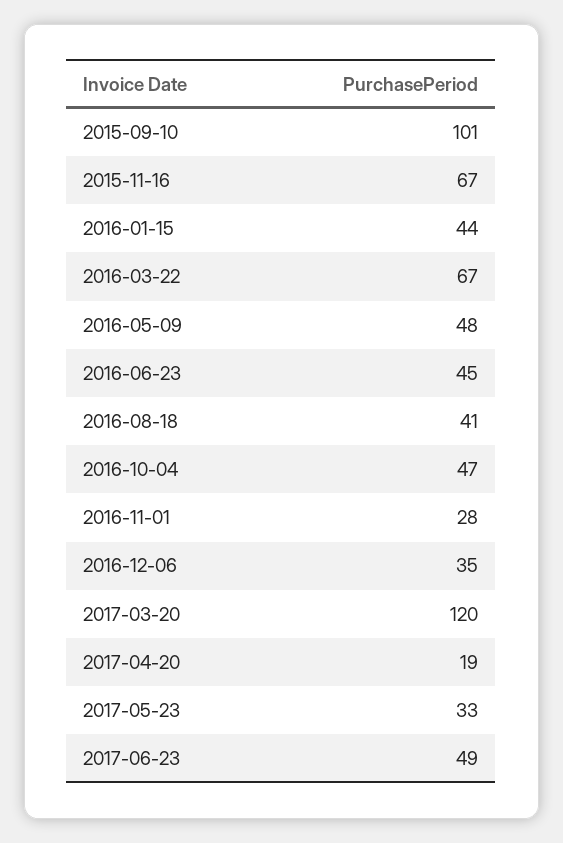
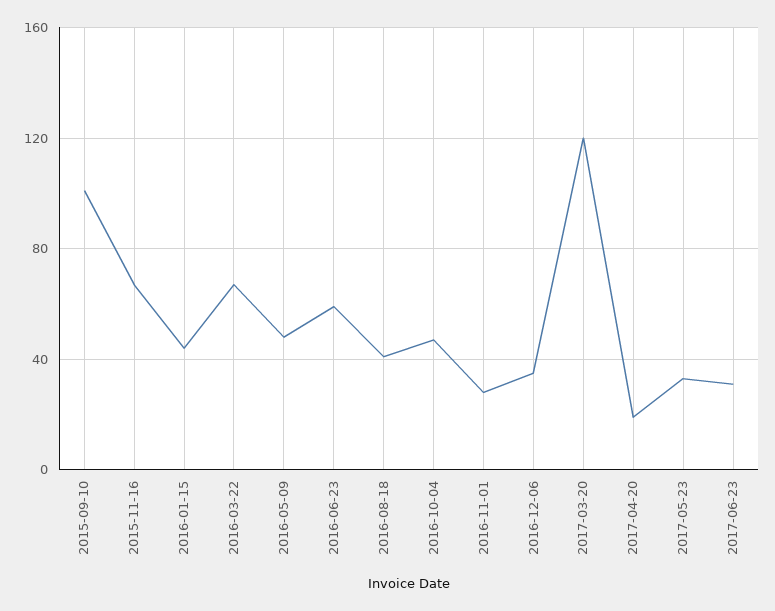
2016-06-23: 45 -> 60
2017-06-23: 49 -> 30

